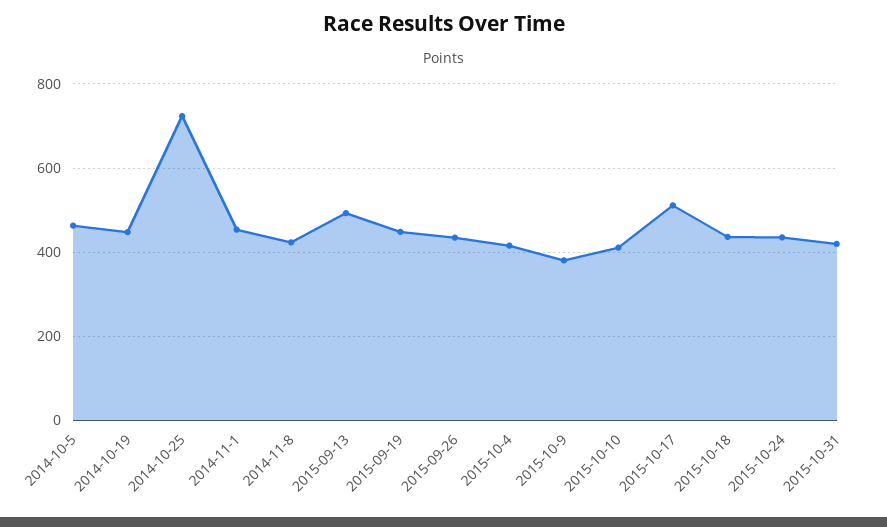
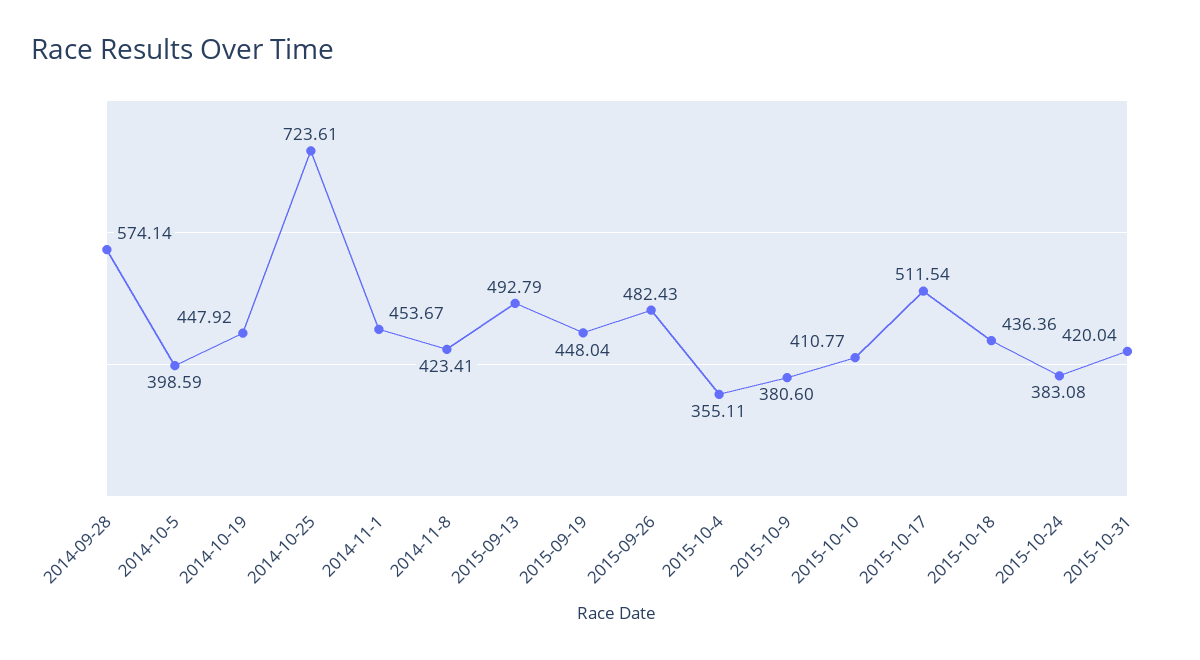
2014-10-5: 460 -> 398.59
2015-09-26: 440 -> 482.43
2015-10-4: 420 -> 355.11
2015-10-24: 440 -> 383.08
2014-09-28: none -> 574.14

